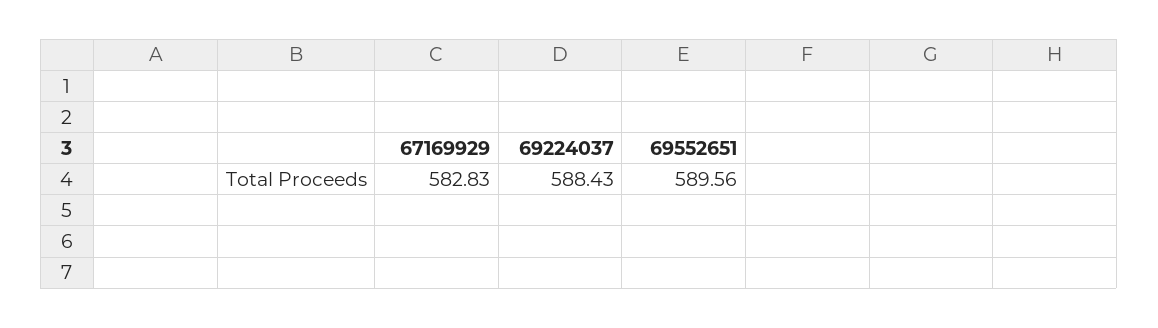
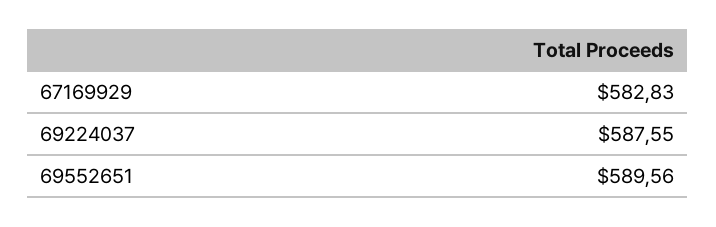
69224037: 588.43 -> 587.55

